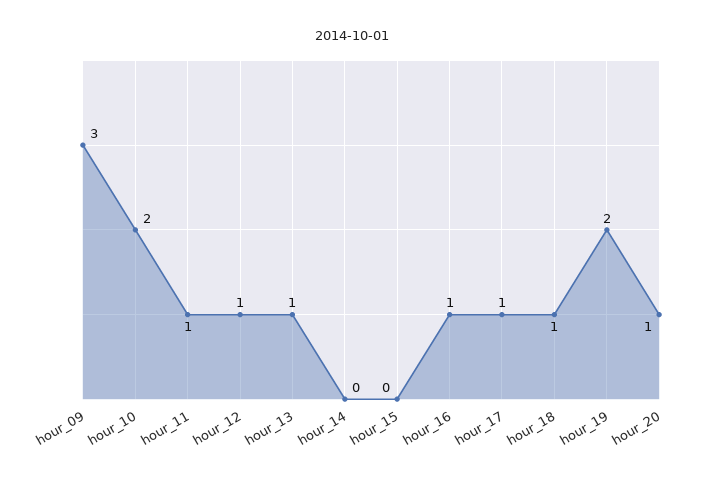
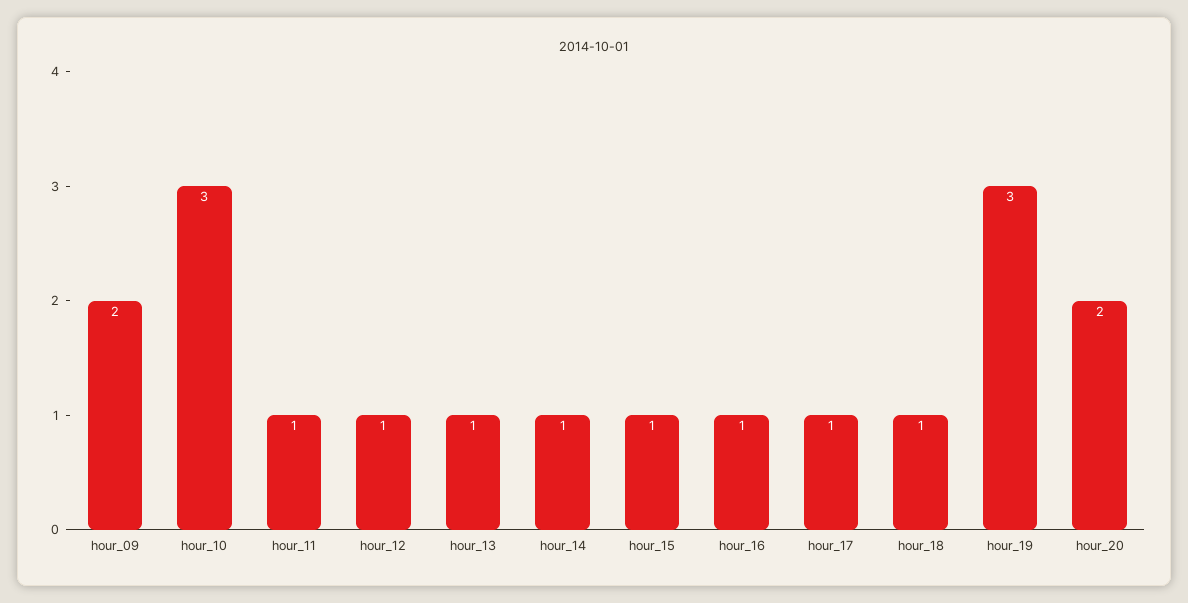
hour_09: 3 -> 2
hour_10: 2 -> 3
hour_14: 0 -> 1
hour_15: 0 -> 1
hour_19: 2 -> 3
hour_20: 1 -> 2

